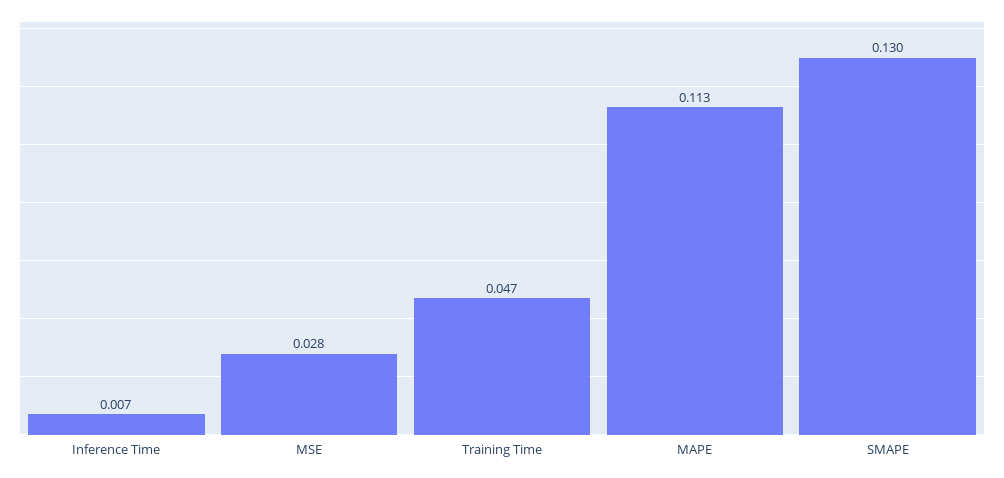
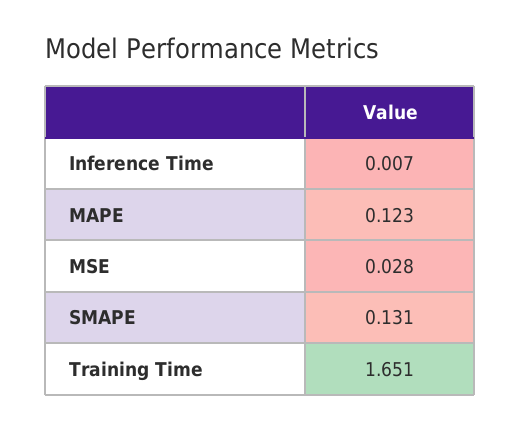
Training Time: 0.047 -> 1.651
MAPE: 0.113 -> 0.123
SMAPE: 0.13 -> 0.131

